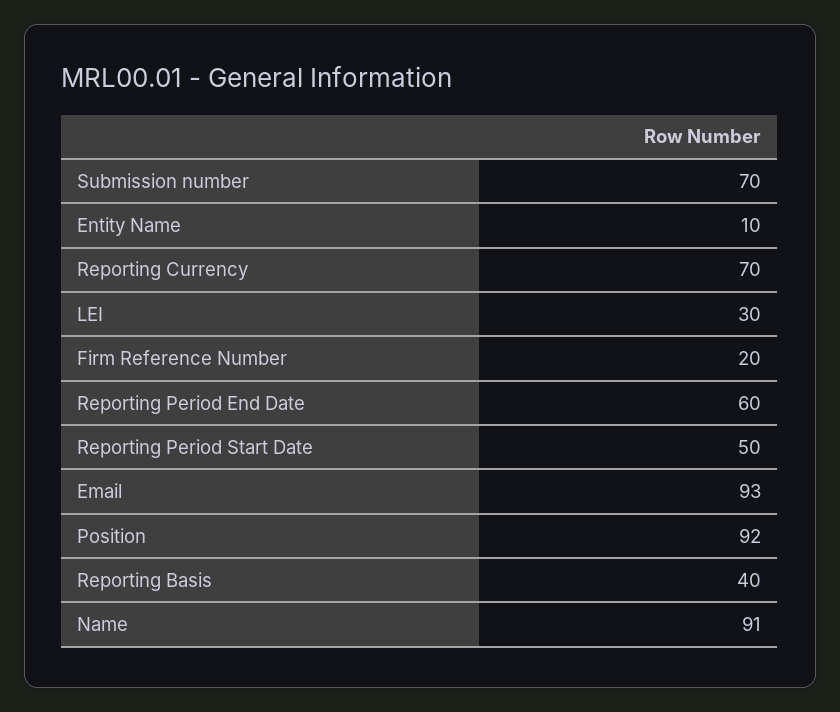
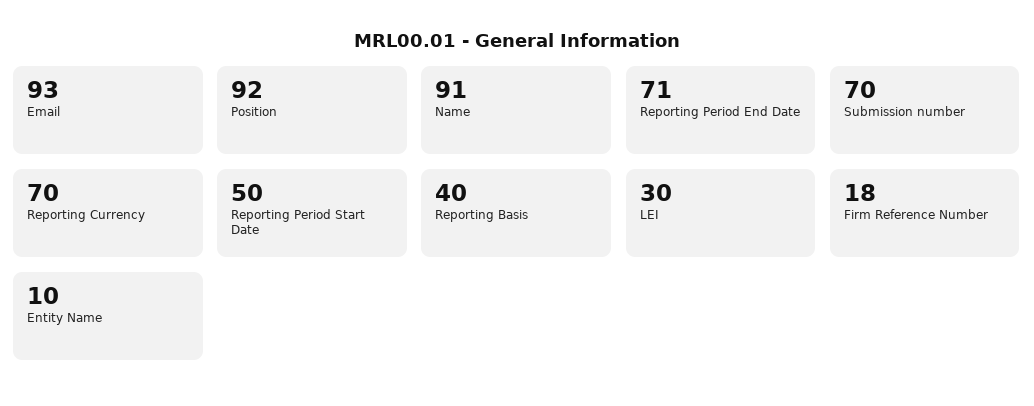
Firm Reference Number: 20 -> 18
Reporting Period End Date: 60 -> 71

